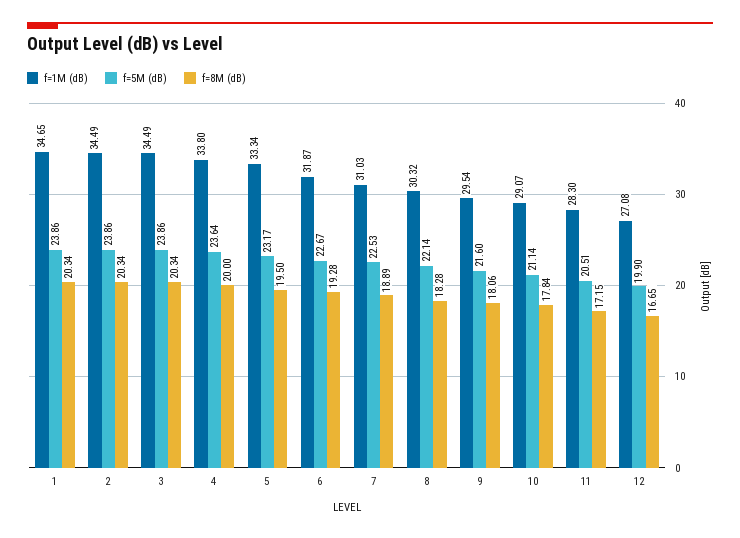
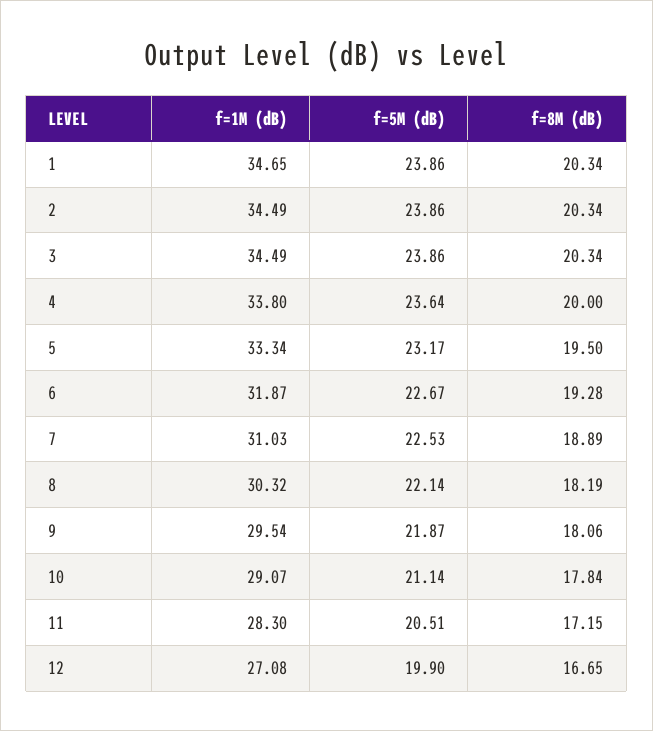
f=8M (dB), 8: 18.28 -> 18.19
f=5M (dB), 9: 21.6 -> 21.87

